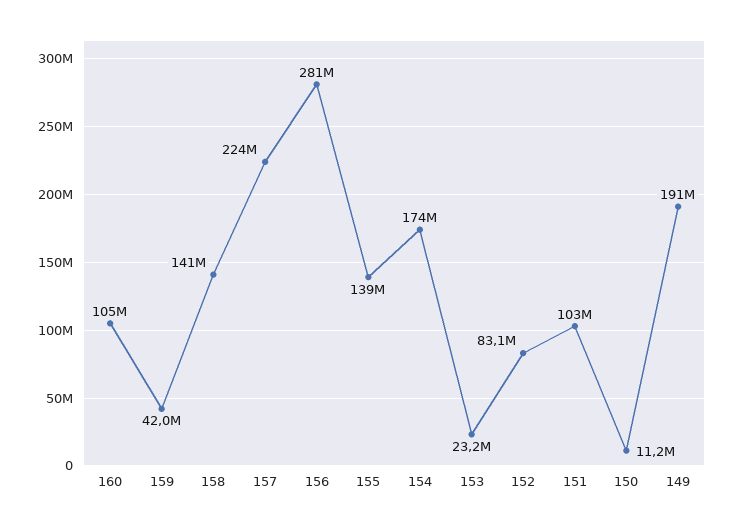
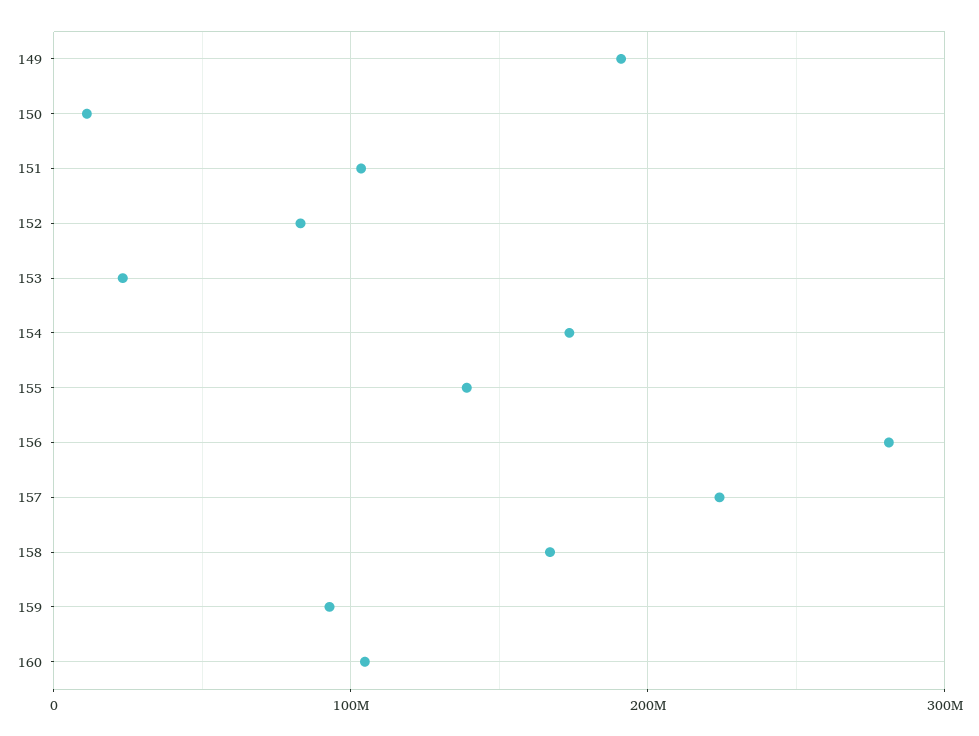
159: 42000000 -> 90000000
158: 141000000 -> 170000000

